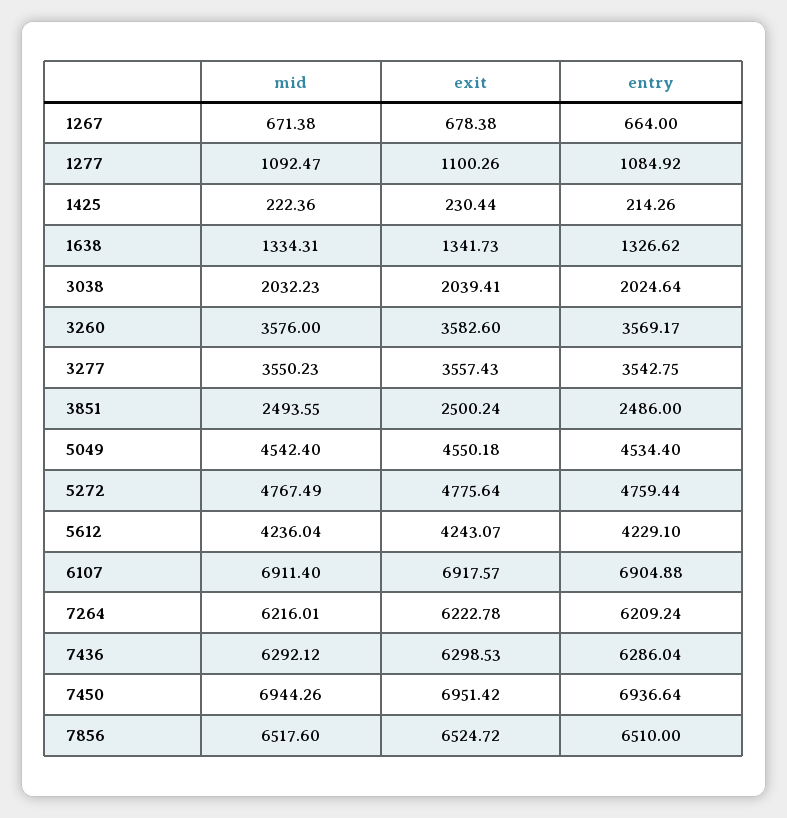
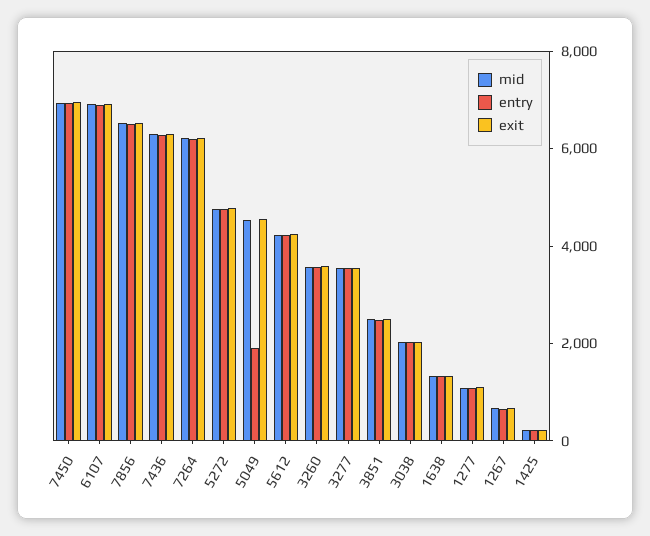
entry, 5049: 4534.4 -> 2000

